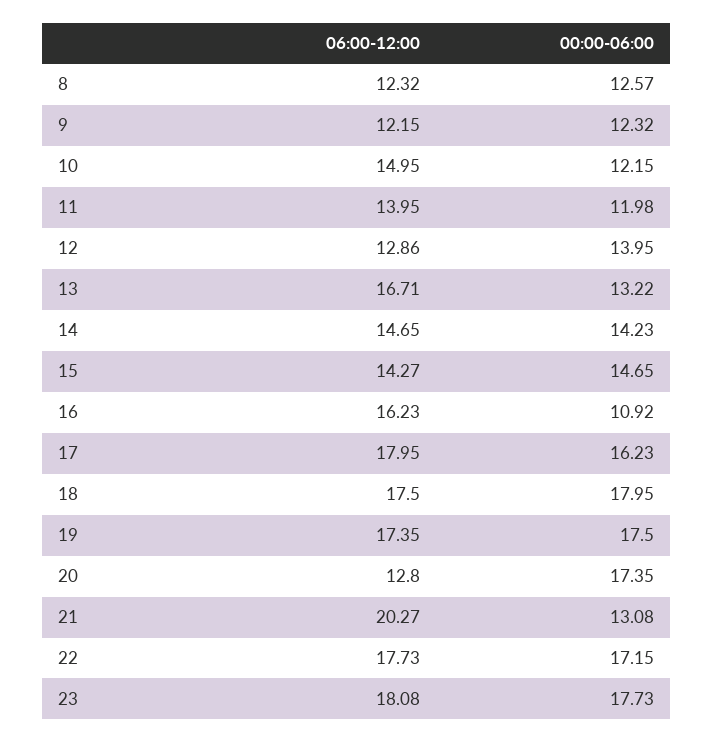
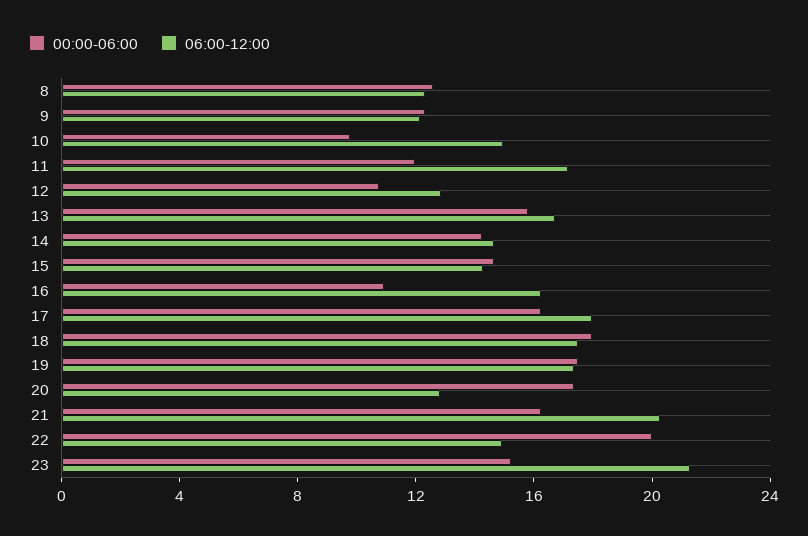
00:00-06:00, 10: 12.15 -> 10
06:00-12:00, 11: 13.95 -> 17
00:00-06:00, 12: 13.95 -> 11
00:00-06:00, 13: 13.22 -> 16
00:00-06:00, 21: 13.08 -> 16
06:00-12:00, 22: 17.73 -> 15
00:00-06:00, 22: 17.15 -> 20
06:00-12:00, 23: 18.08 -> 21
00:00-06:00, 23: 17.73 -> 15

